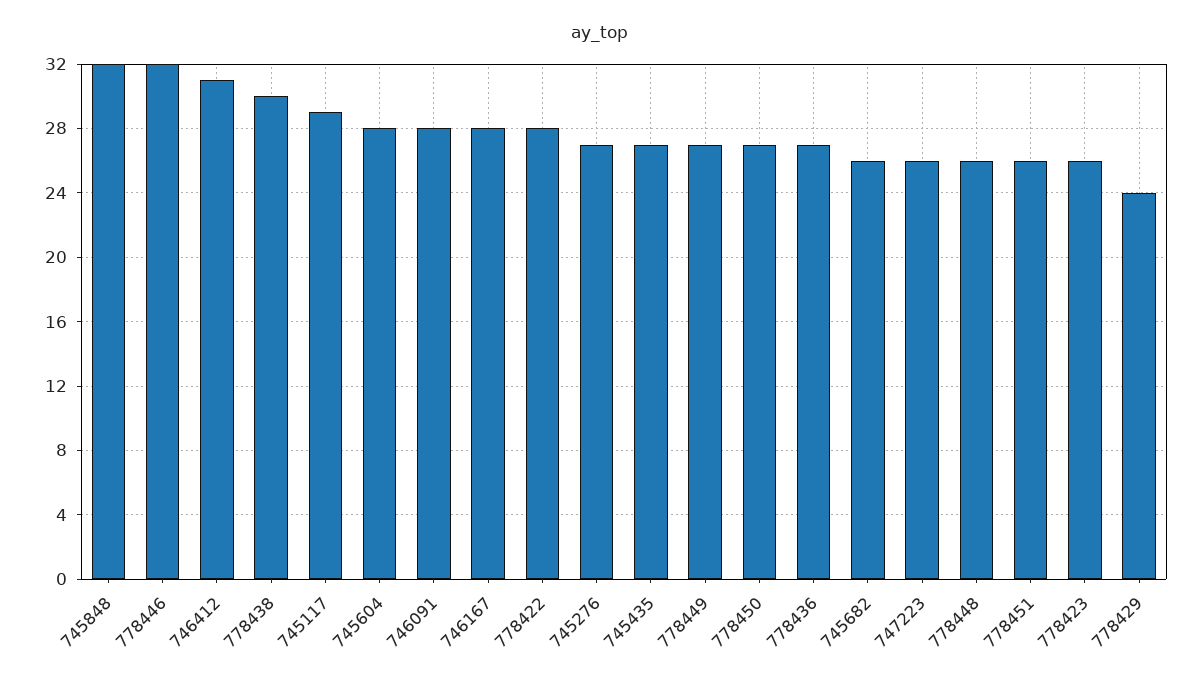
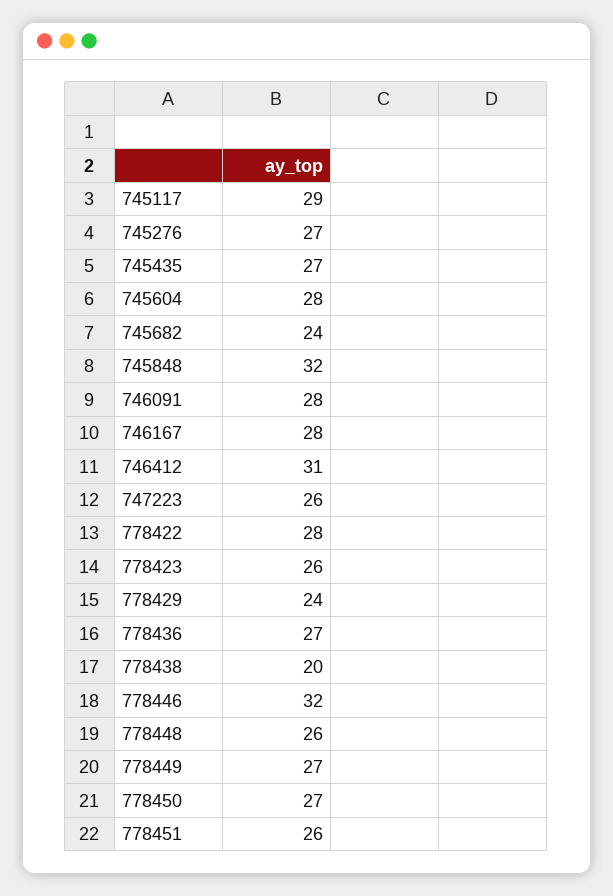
778438: 30 -> 20
745682: 26 -> 24

